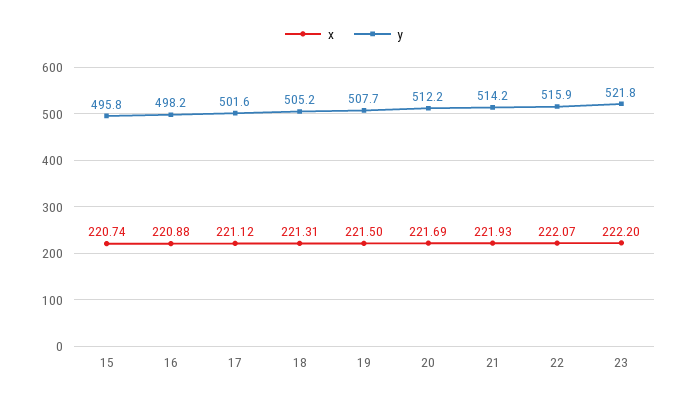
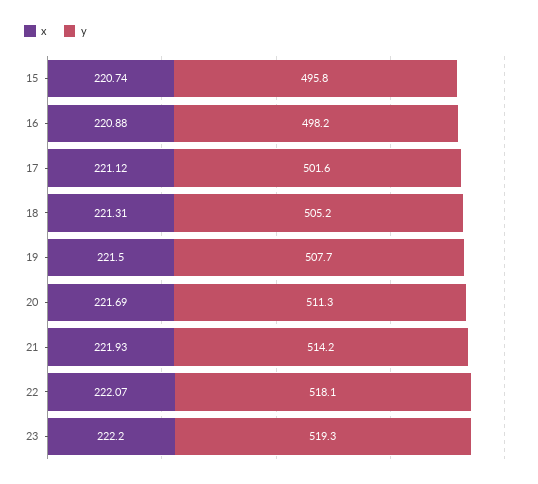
y, 20: 512.2 -> 511.3
y, 22: 515.9 -> 518.1
y, 23: 521.8 -> 519.3

